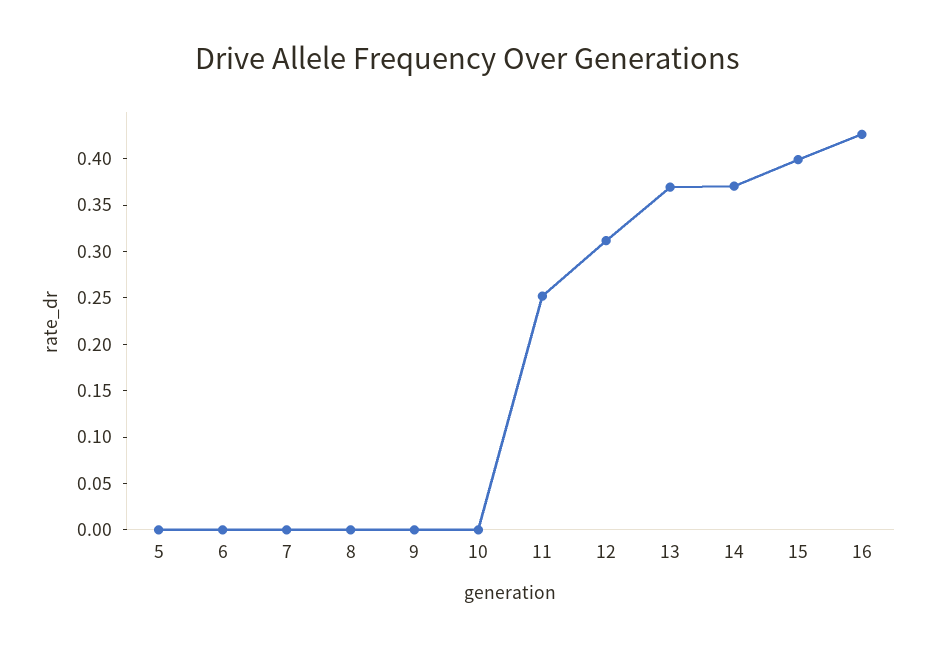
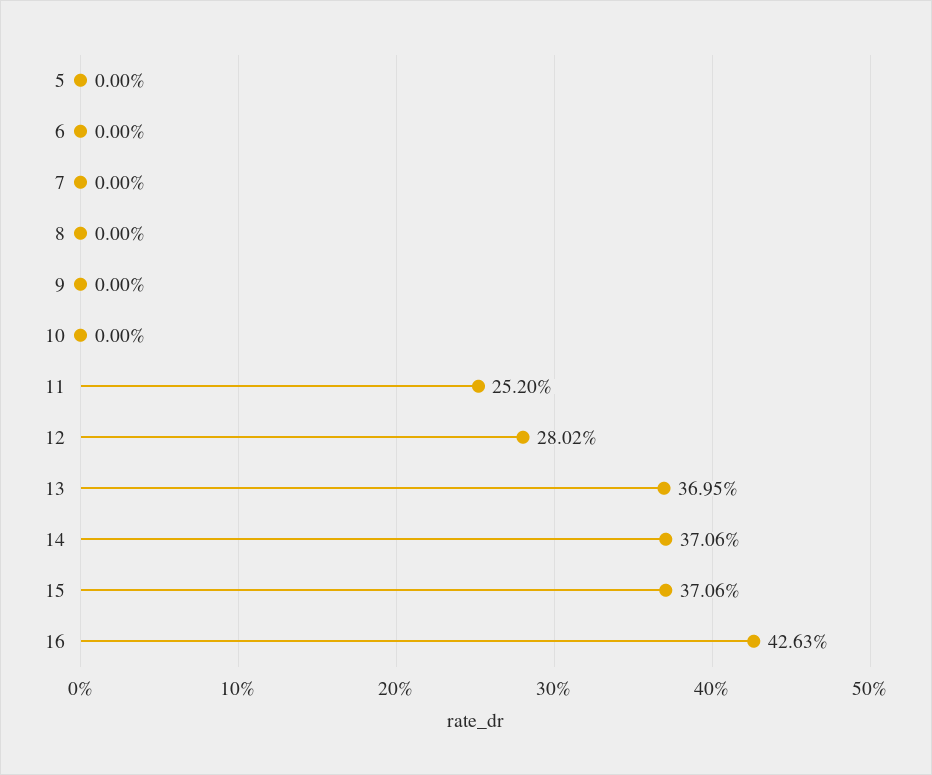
12: 0.31 -> 0.2802
15: 0.4 -> 0.3706

